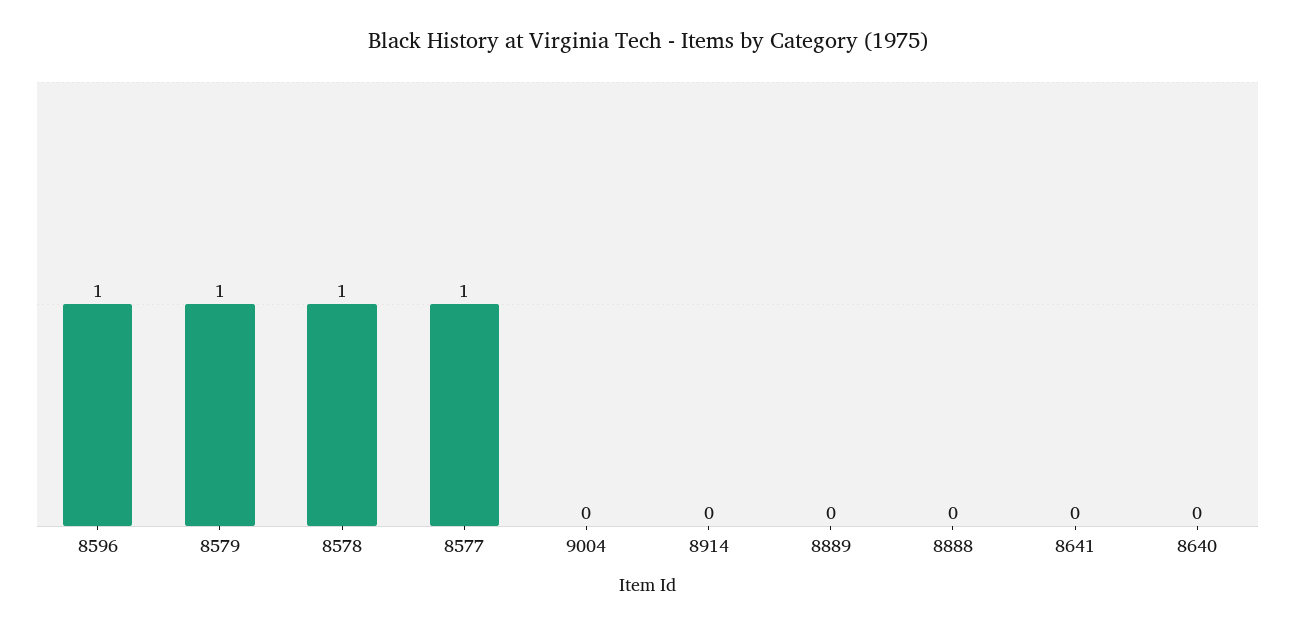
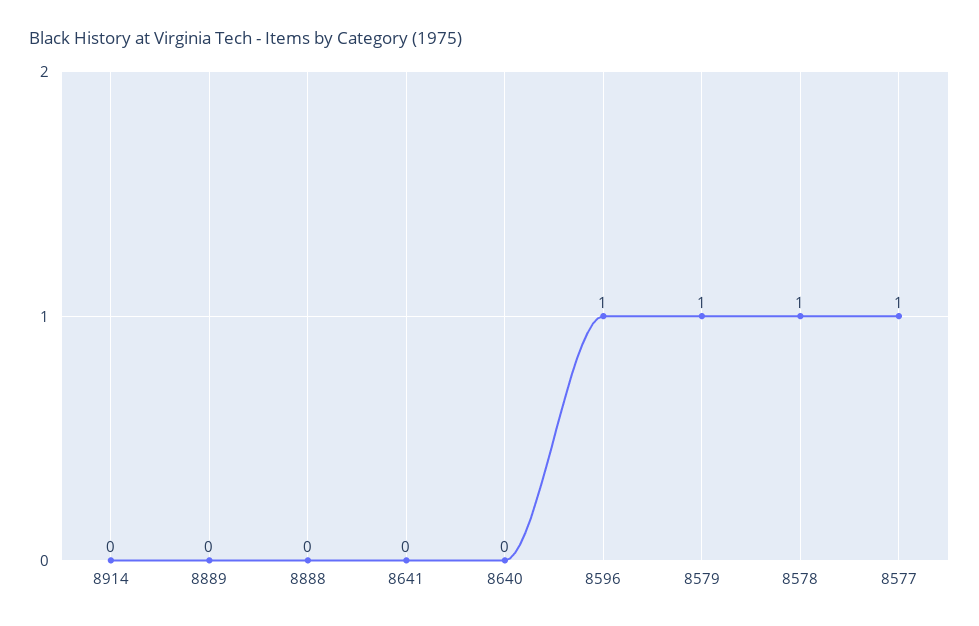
9004: 0 -> none

